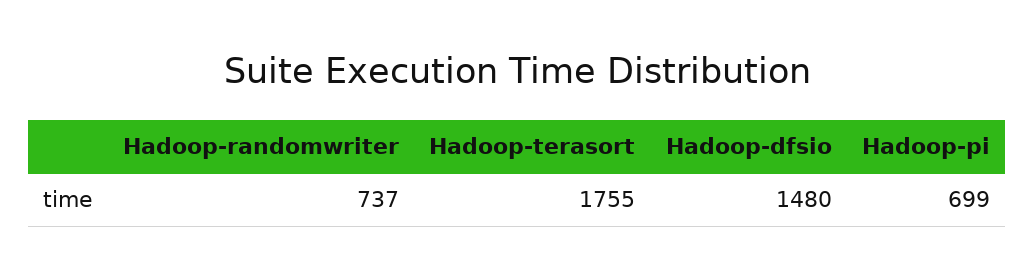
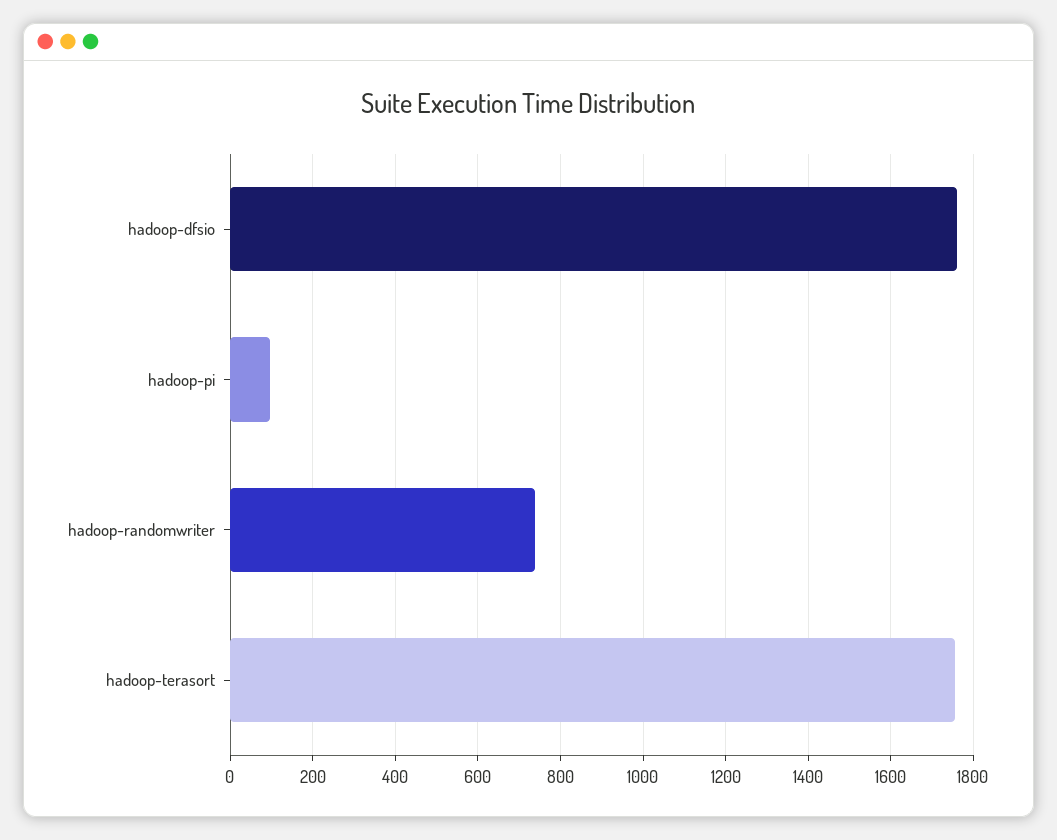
Hadoop-dfsio: 1480 -> 1760
Hadoop-pi: 699 -> 100

